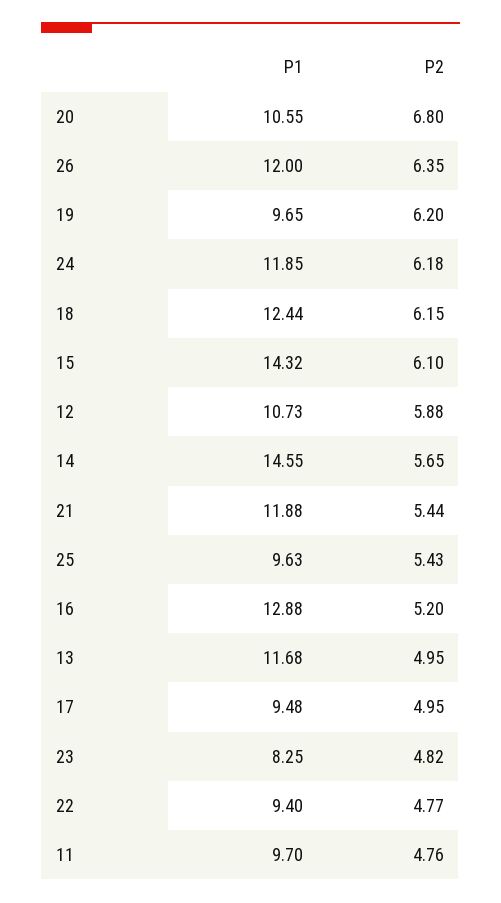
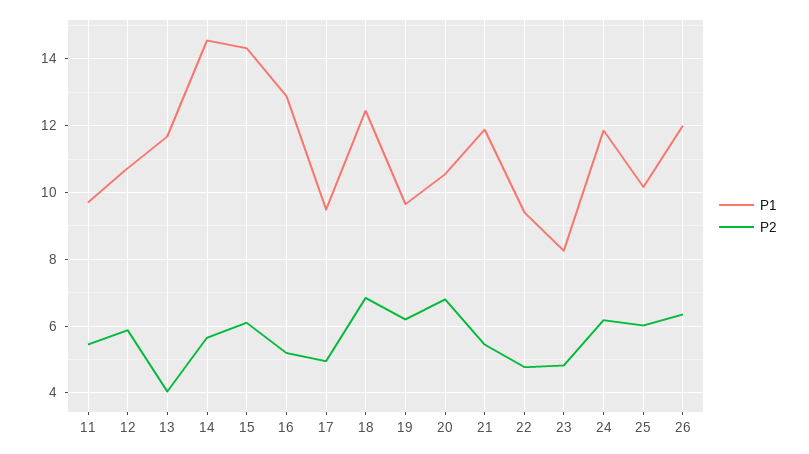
P2, 18: 6.15 -> 6.8
P1, 25: 9.63 -> 10.2
P2, 25: 5.43 -> 6
P2, 13: 4.95 -> 4
P2, 11: 4.76 -> 5.4

